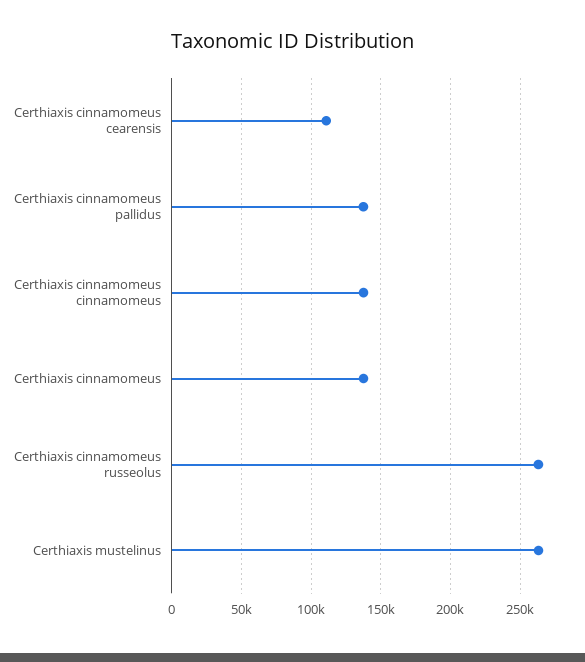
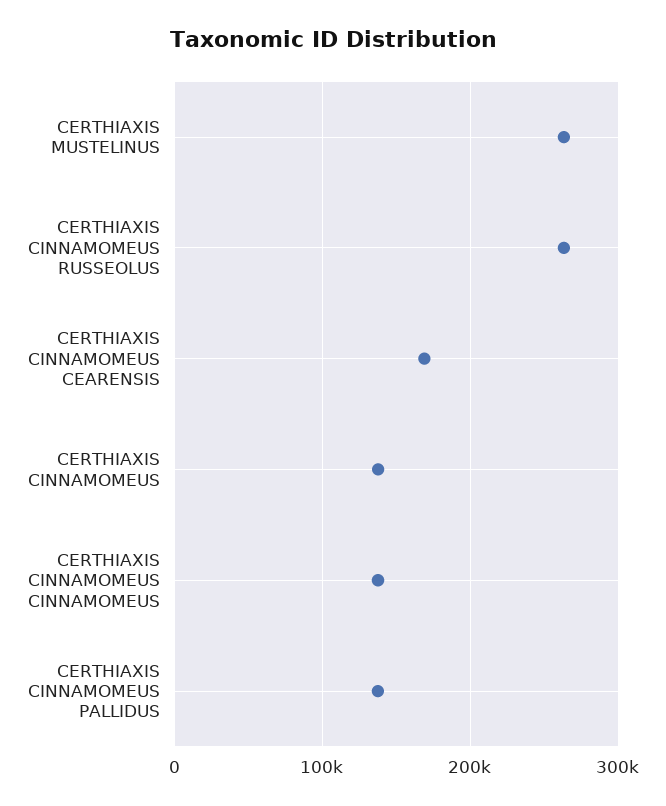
Certhiaxis cinnamomeus cearensis: 110000 -> 170000

